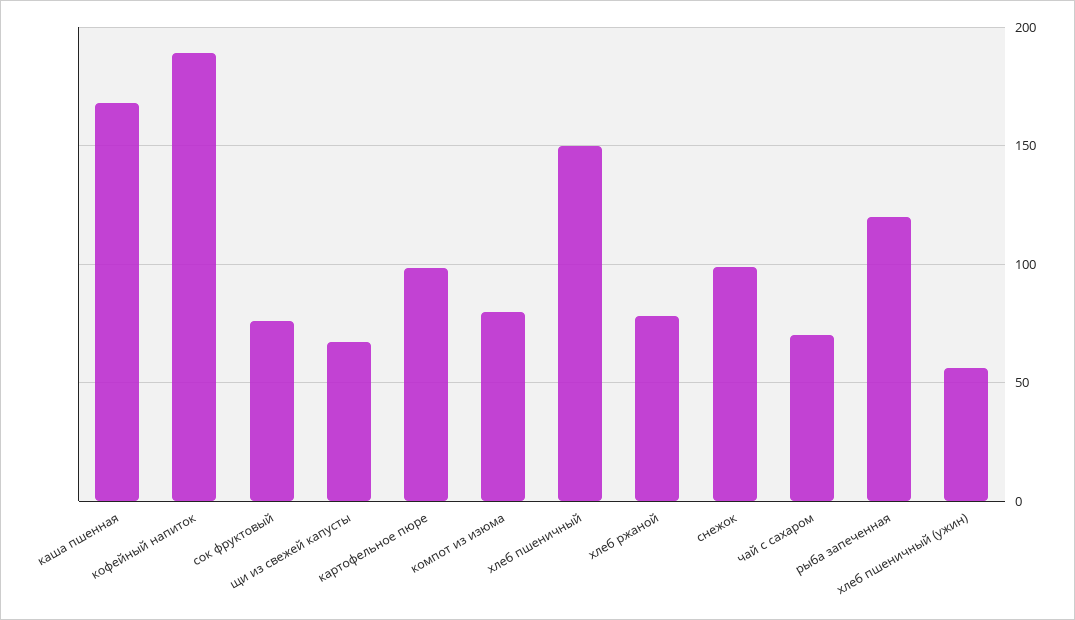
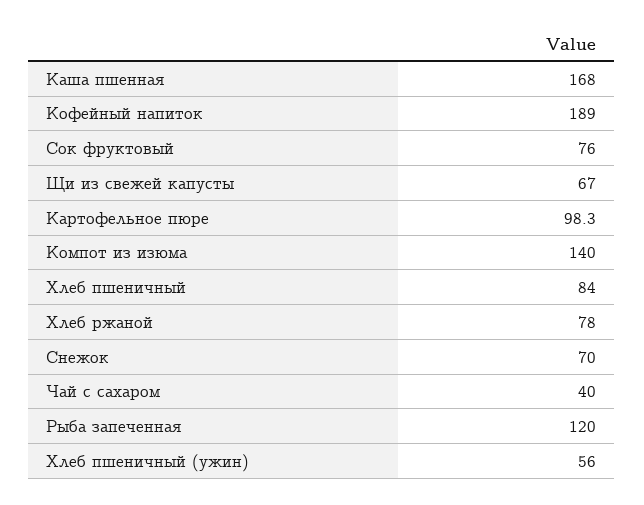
компот из изюма: 80 -> 140
хлеб пшеничный: 150 -> 84
снежок: 100 -> 70
чай с сахаром: 70 -> 40

